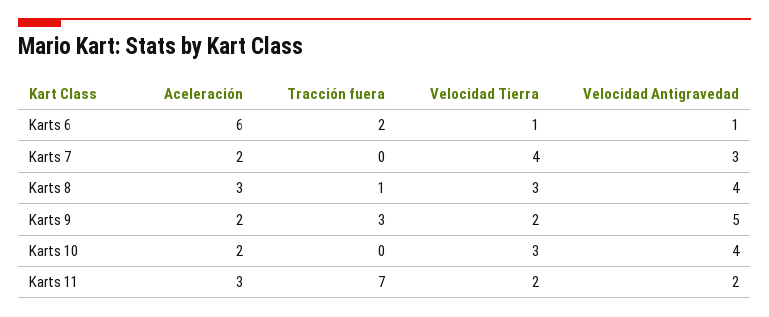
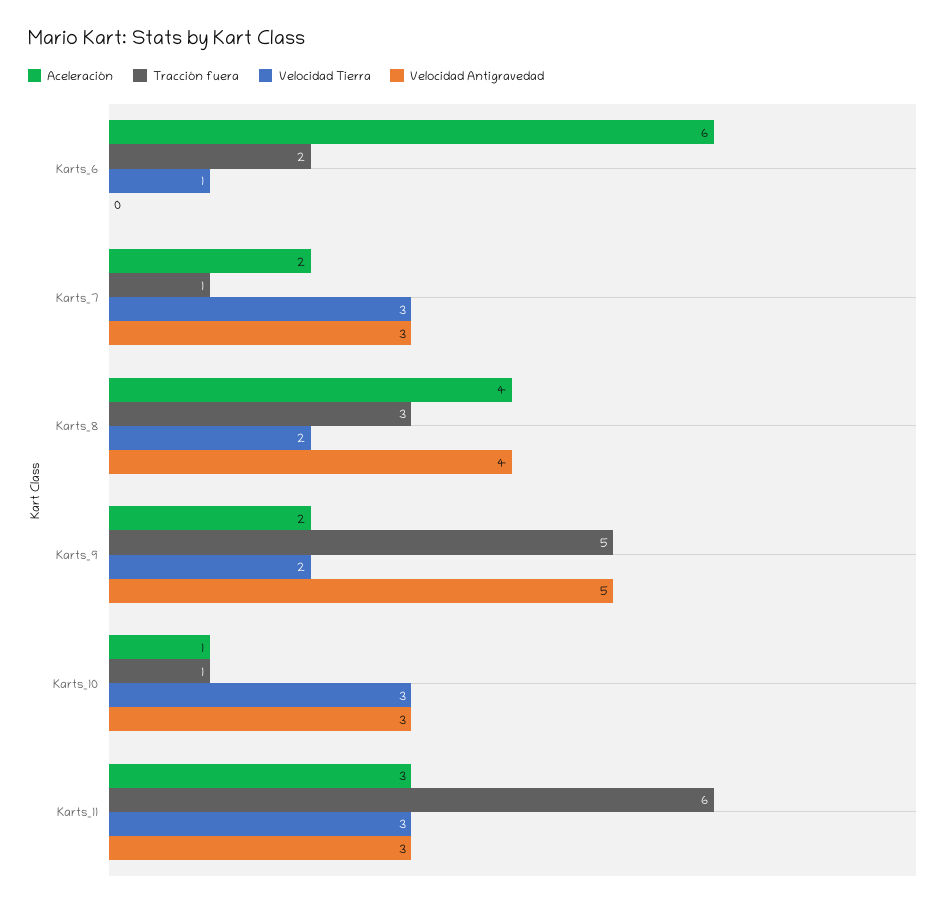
Velocidad Antigravedad, Karts 6: 1 -> 0
Tracción fuera, Karts 7: 0 -> 1
Velocidad Tierra, Karts 7: 4 -> 3
Aceleración, Karts 8: 3 -> 4
Tracción fuera, Karts 8: 1 -> 3
Velocidad Tierra, Karts 8: 3 -> 2
Tracción fuera, Karts 9: 3 -> 5
Aceleración, Karts 10: 2 -> 1
Tracción fuera, Karts 10: 0 -> 1
Velocidad Antigravedad, Karts 10: 4 -> 3
Tracción fuera, Karts 11: 7 -> 6
Velocidad Tierra, Karts 11: 2 -> 3
Velocidad Antigravedad, Karts 11: 2 -> 3

